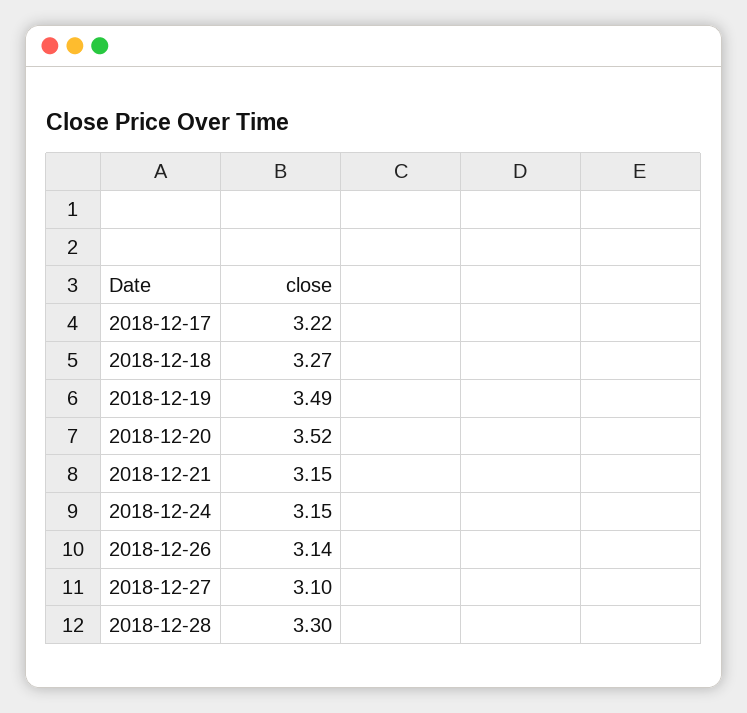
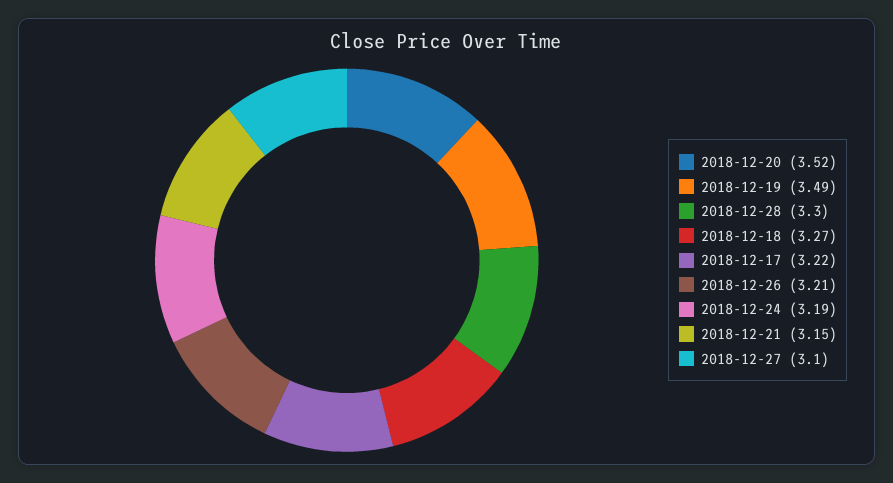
2018-12-24: 3.15 -> 3.19
2018-12-26: 3.14 -> 3.21

